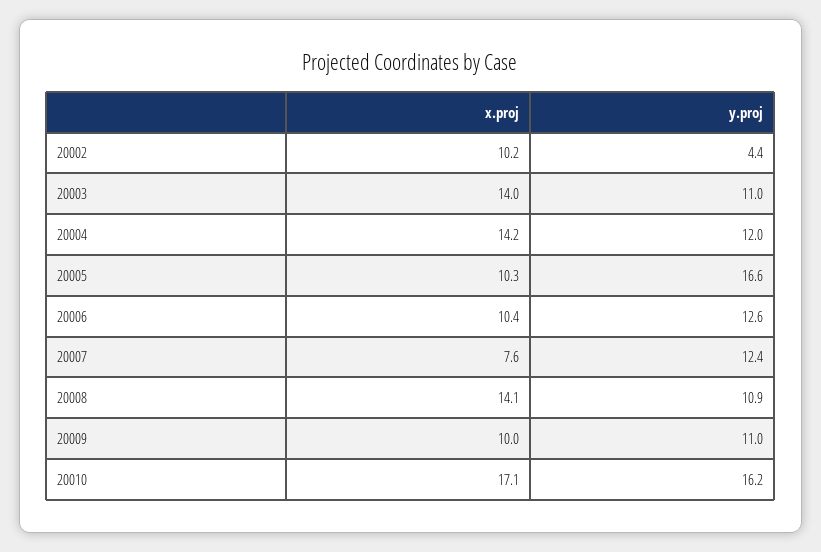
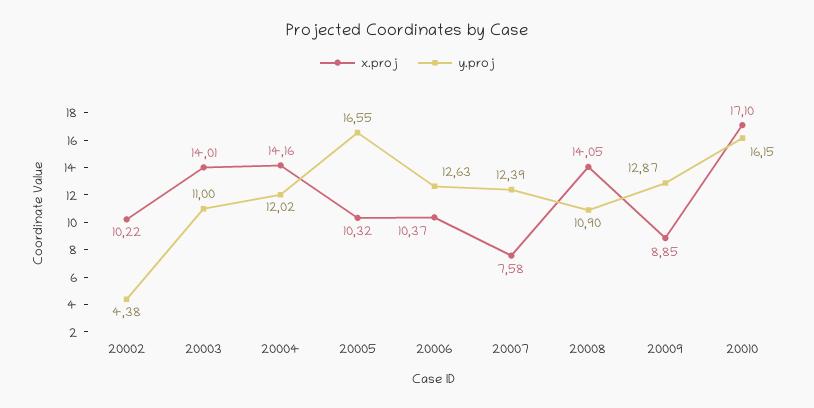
x.proj, 20009: 10 -> 8.85
y.proj, 20009: 11 -> 12.87

